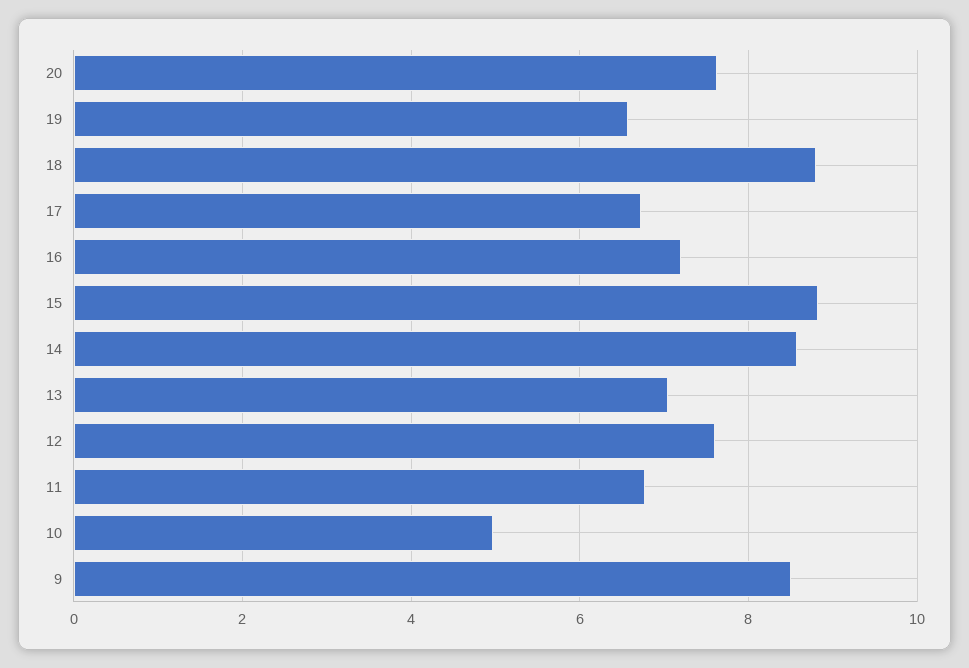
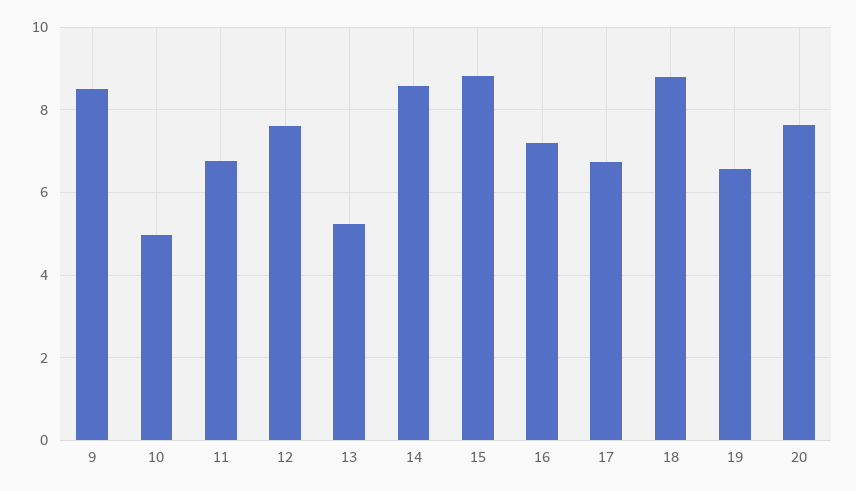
13: 7 -> 5.2

